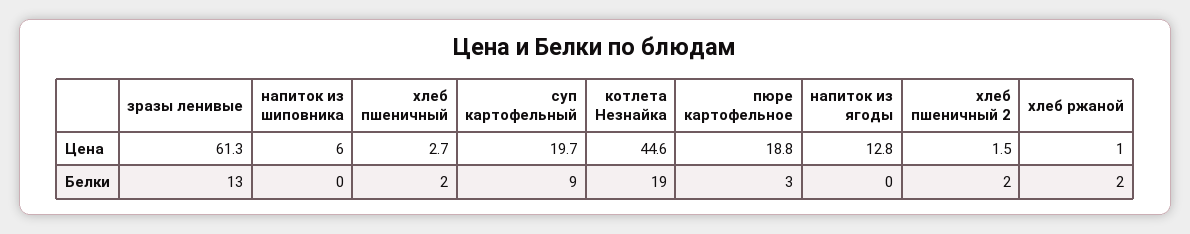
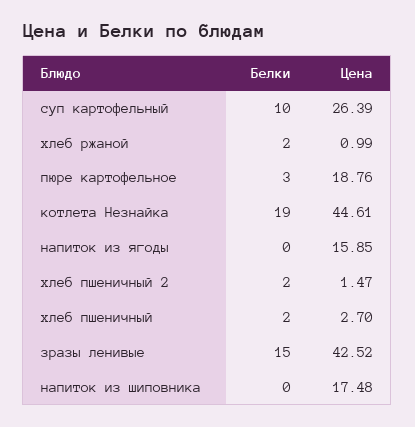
зразы ленивые, Цена: 61.3 -> 42.52
напиток из шиповника, Цена: 6 -> 17.48
суп картофельный, Цена: 19.7 -> 26.39
напиток из ягоды, Цена: 12.8 -> 15.85
зразы ленивые, Белки: 13 -> 15
суп картофельный, Белки: 9 -> 10

